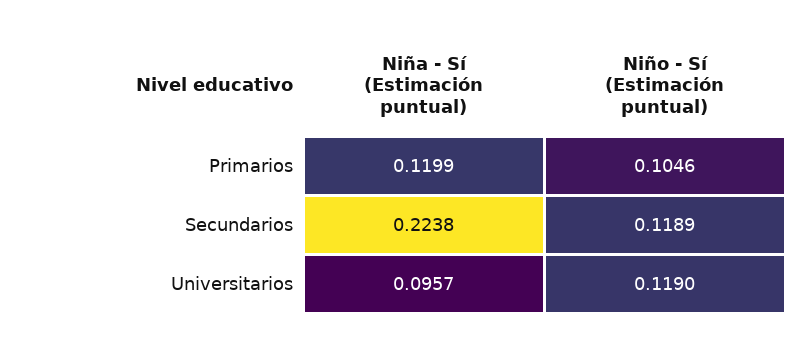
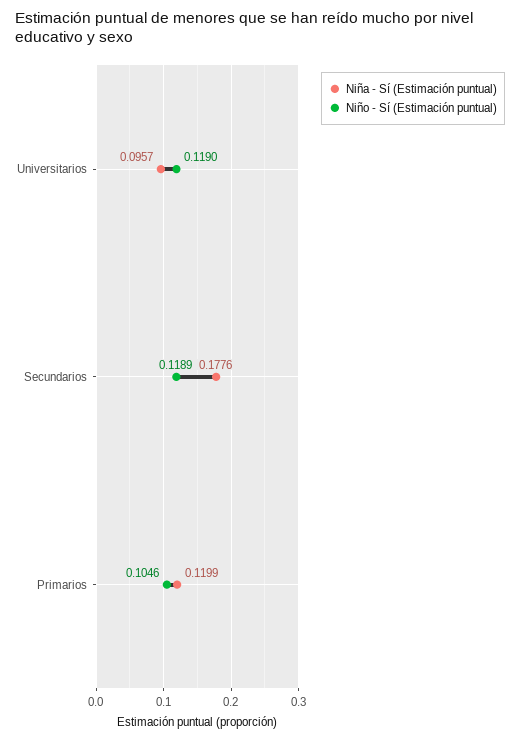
Niña - Sí (Estimación puntual), Secundarios: 0.2238 -> 0.1776

